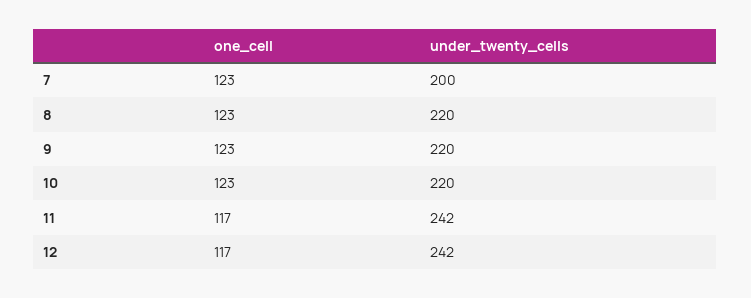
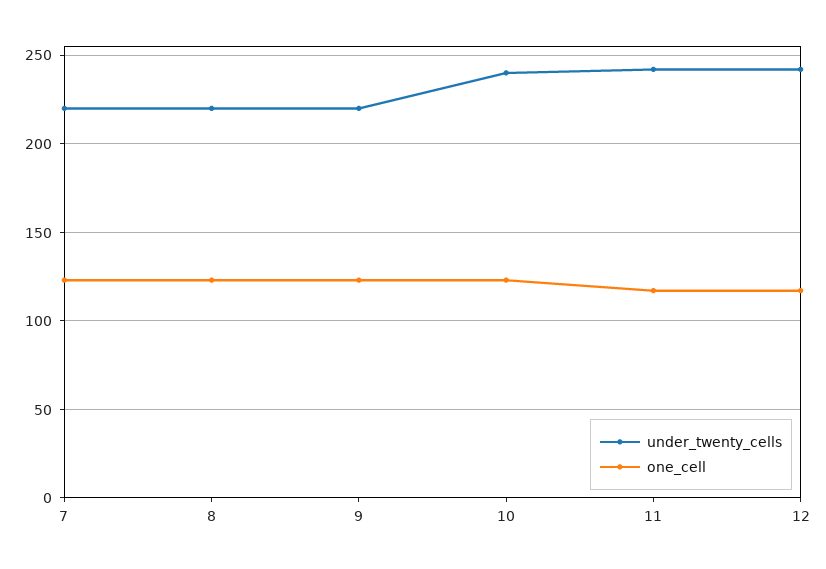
under_twenty_cells, 7: 200 -> 220
under_twenty_cells, 10: 220 -> 240

